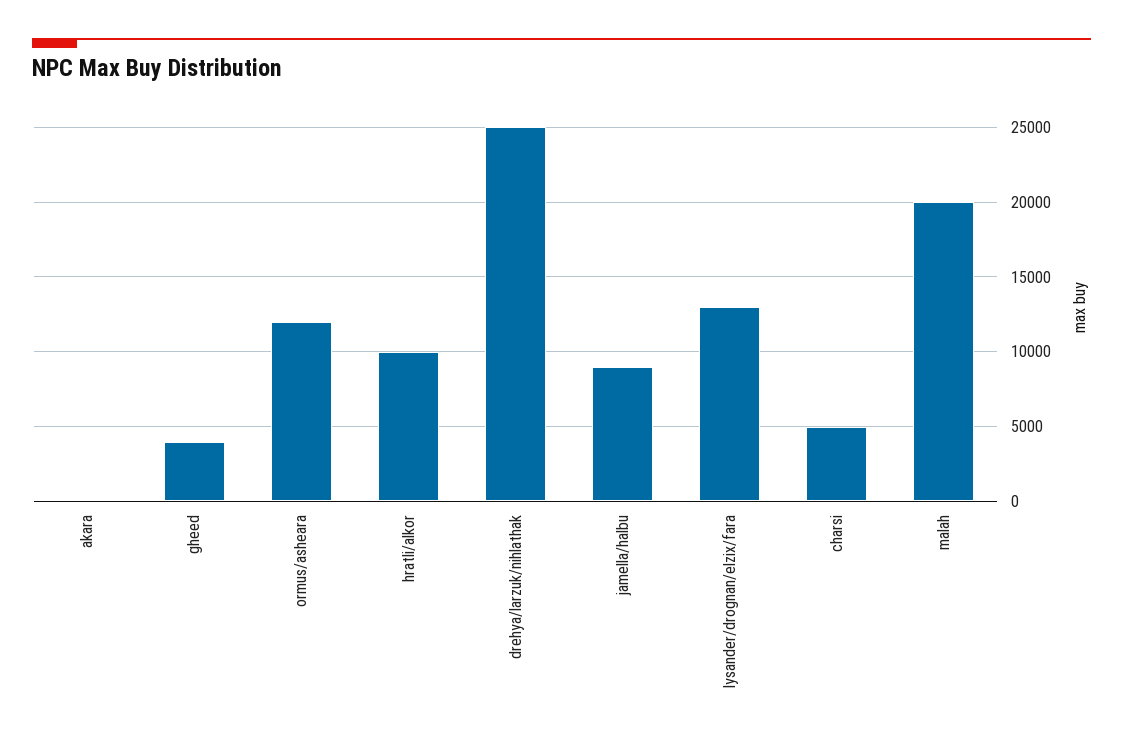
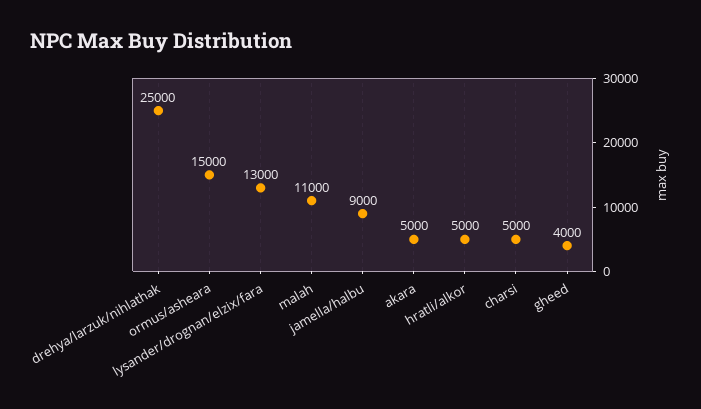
akara: 0 -> 5000
ormus/asheara: 12000 -> 15000
hratli/alkor: 10000 -> 5000
malah: 20000 -> 11000

